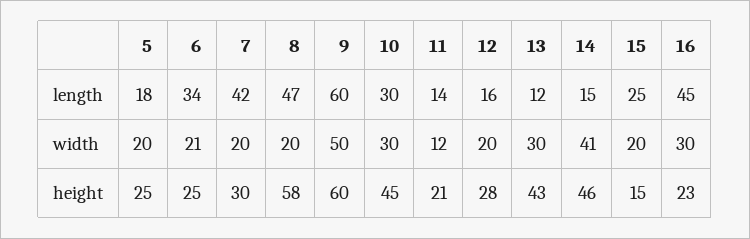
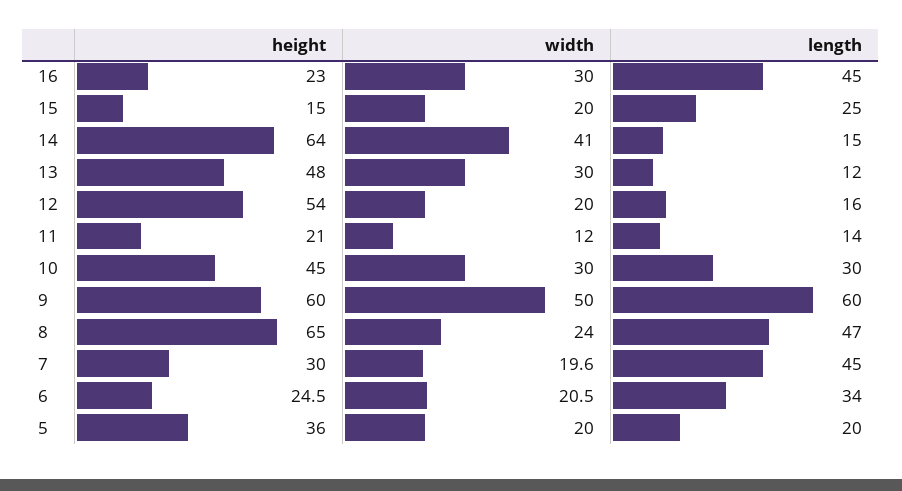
5, length: 18 -> 20
7, length: 42 -> 45
8, width: 20 -> 24
5, height: 25 -> 36
8, height: 58 -> 65
12, height: 28 -> 54
13, height: 43 -> 48
14, height: 46 -> 64

